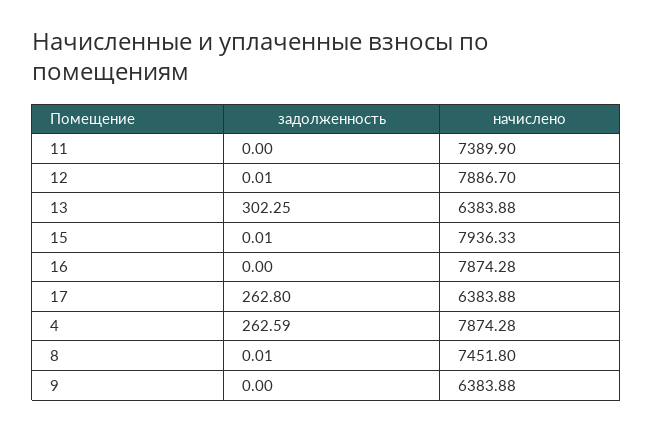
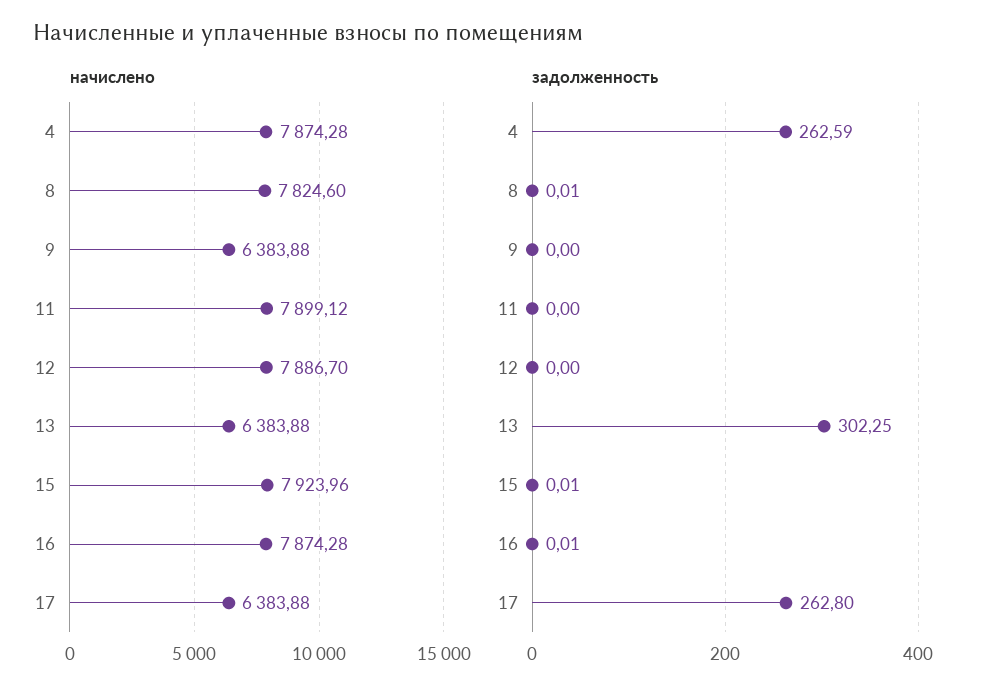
начислено, 11: 7389.9 -> 7899.12
задолженность, 12: 0.01 -> 0
начислено, 15: 7936.33 -> 7923.96
задолженность, 16: 0 -> 0.01
начислено, 8: 7451.8 -> 7824.6

